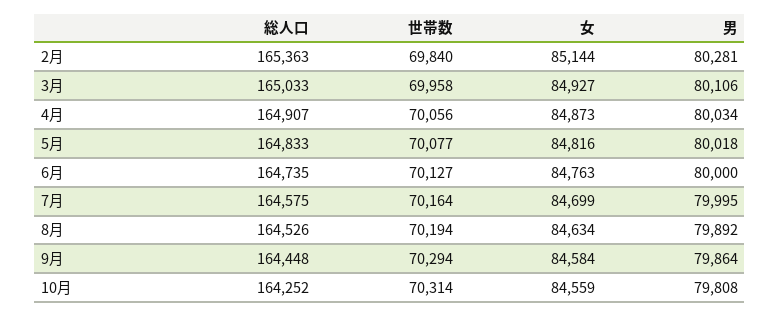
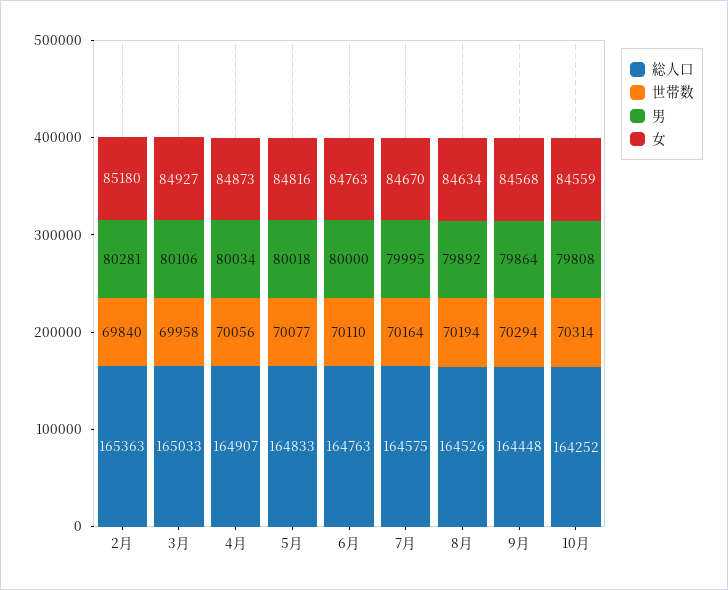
女, 2月: 85144 -> 85180
総人口, 6月: 164735 -> 164763
世帯数, 6月: 70127 -> 70110
女, 7月: 84699 -> 84670
女, 9月: 84584 -> 84568

